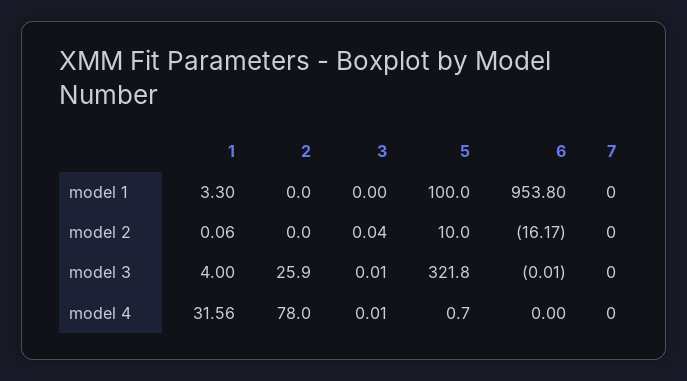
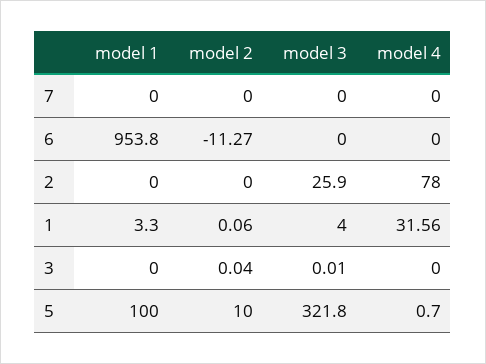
6, model 2: -16.17 -> -11.27
6, model 3: -0.01 -> 0
3, model 4: 0.01 -> 0

